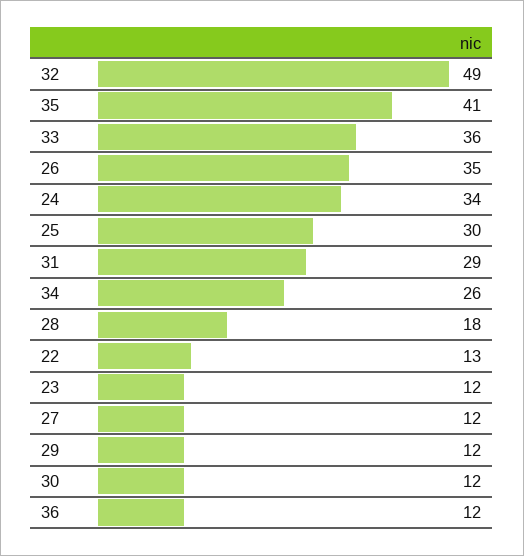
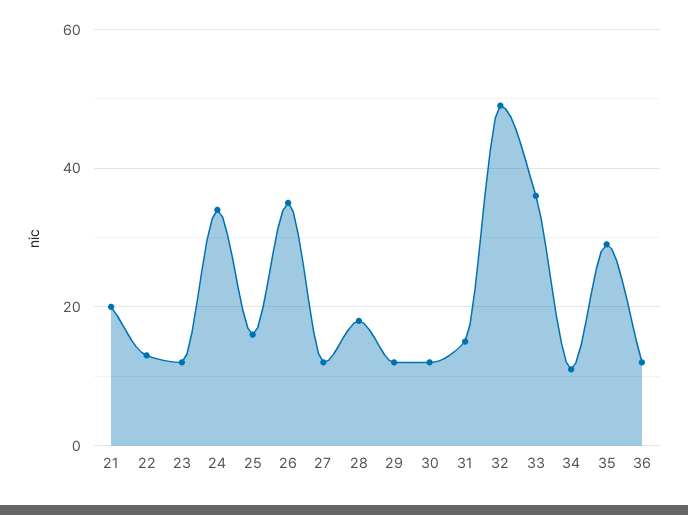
35: 41 -> 30
25: 30 -> 15
31: 29 -> 15
34: 26 -> 10
21: none -> 20

